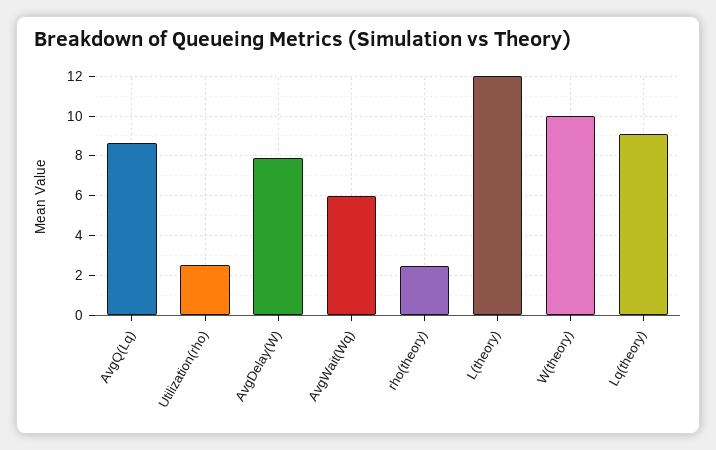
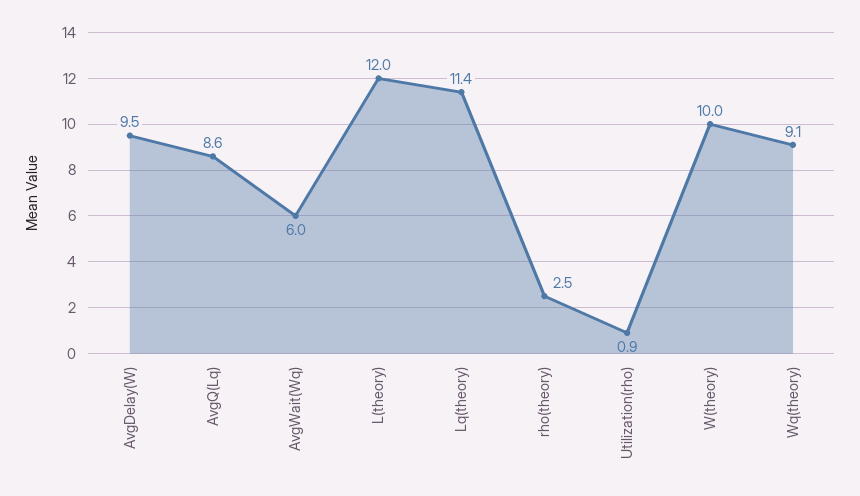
Utilization(rho): 2.5 -> 0.9
AvgDelay(W): 8 -> 9.5
Lq(theory): 9 -> 11.4
Wq(theory): none -> 9.1

